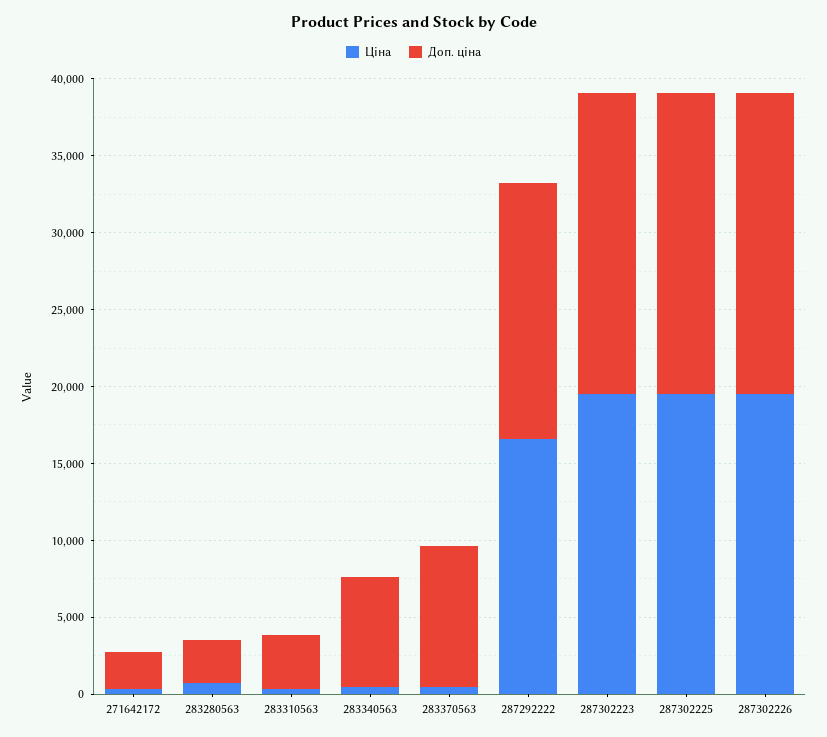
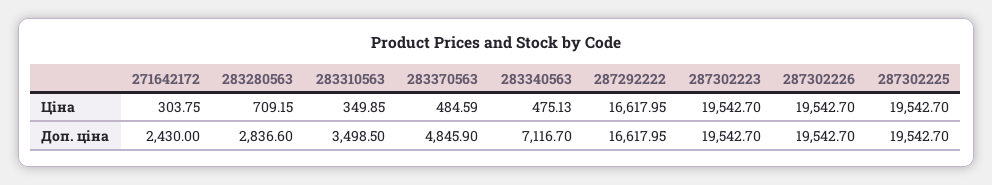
Доп. ціна, 283370563: 9000 -> 4845.9

